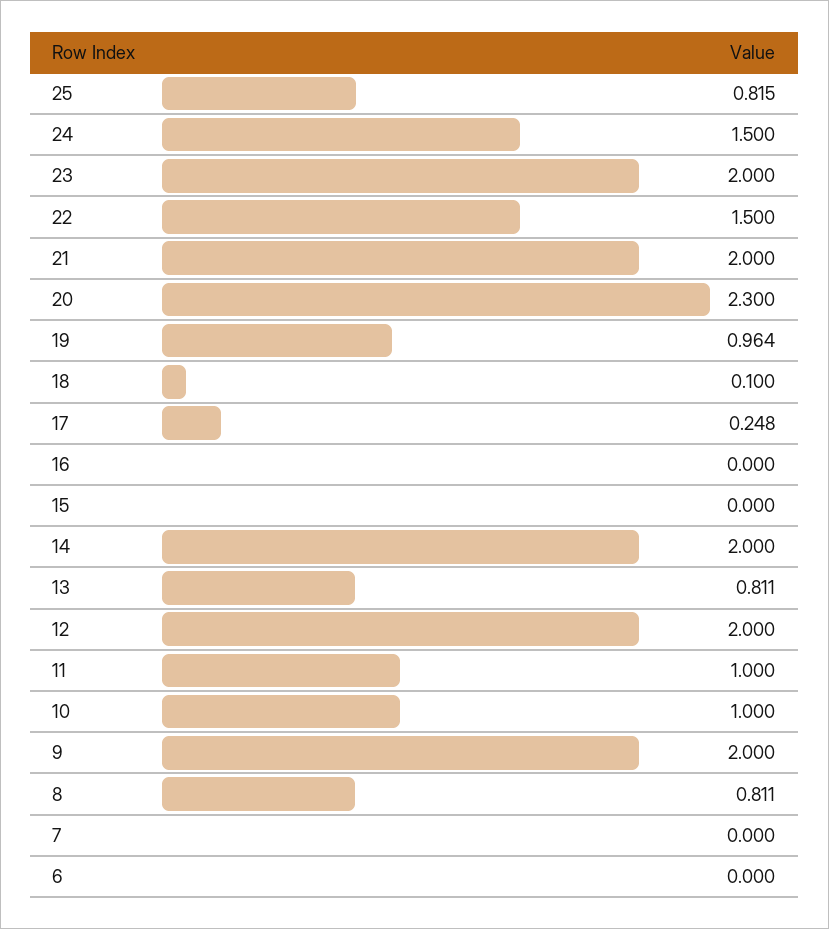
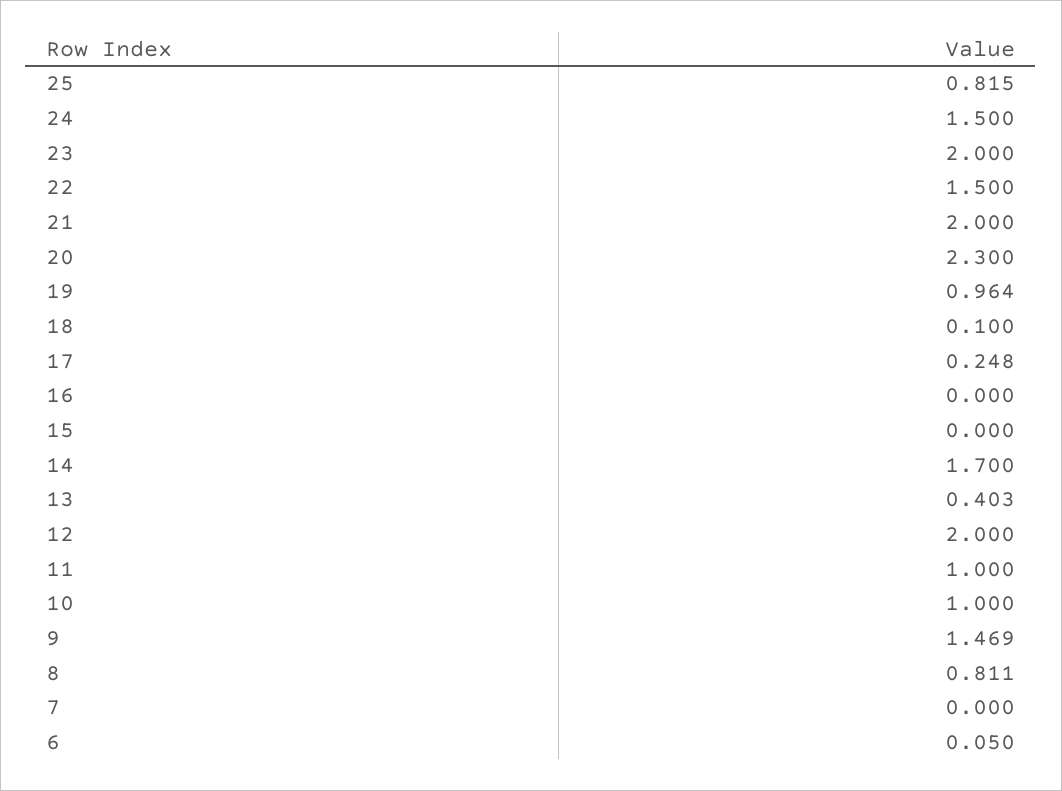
14: 2 -> 1.7
13: 0.811 -> 0.403
9: 2 -> 1.469
6: 0 -> 0.05

